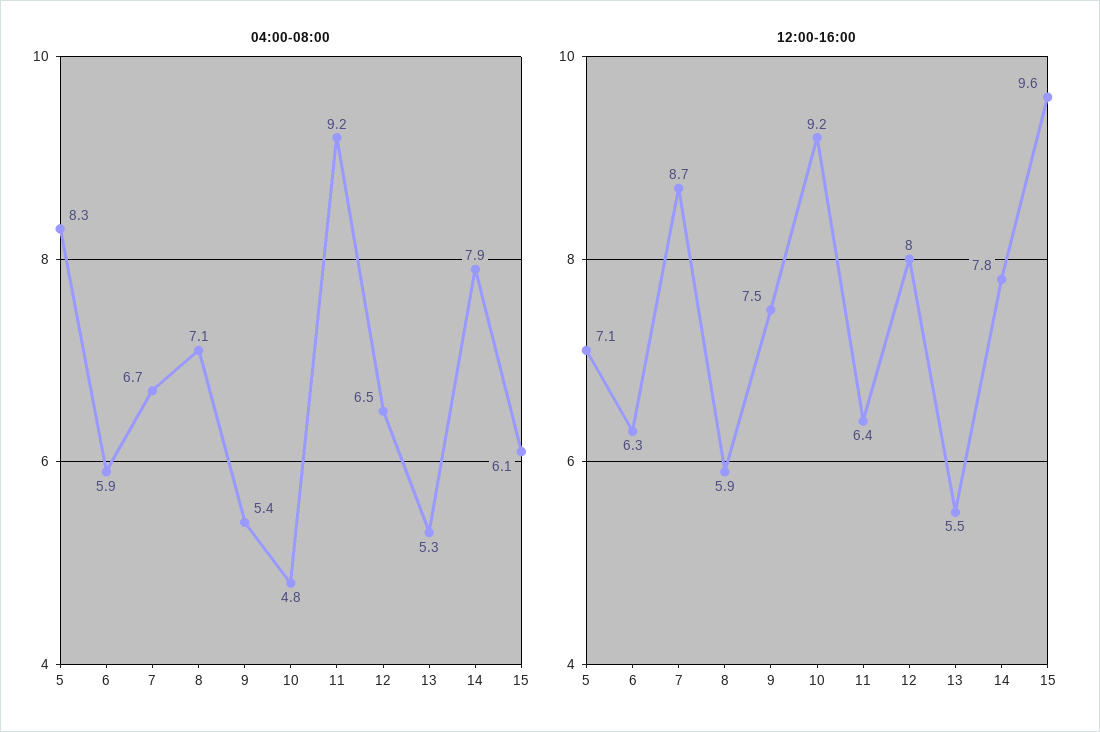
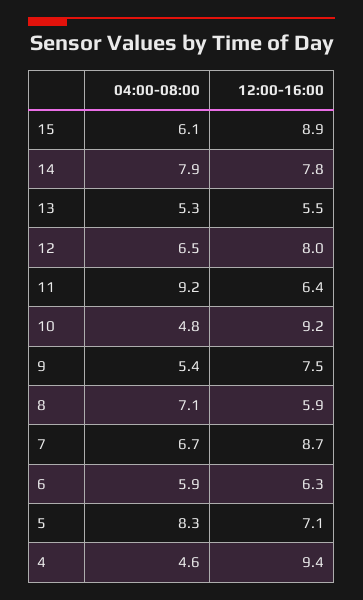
12:00-16:00, 15: 9.6 -> 8.9
04:00-08:00, 4: none -> 4.6
12:00-16:00, 4: none -> 9.4

